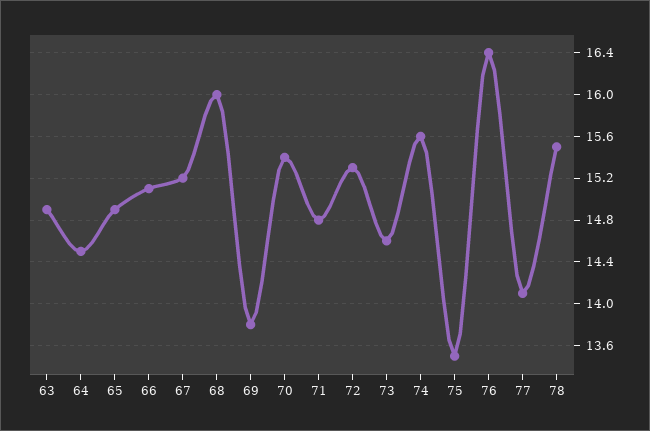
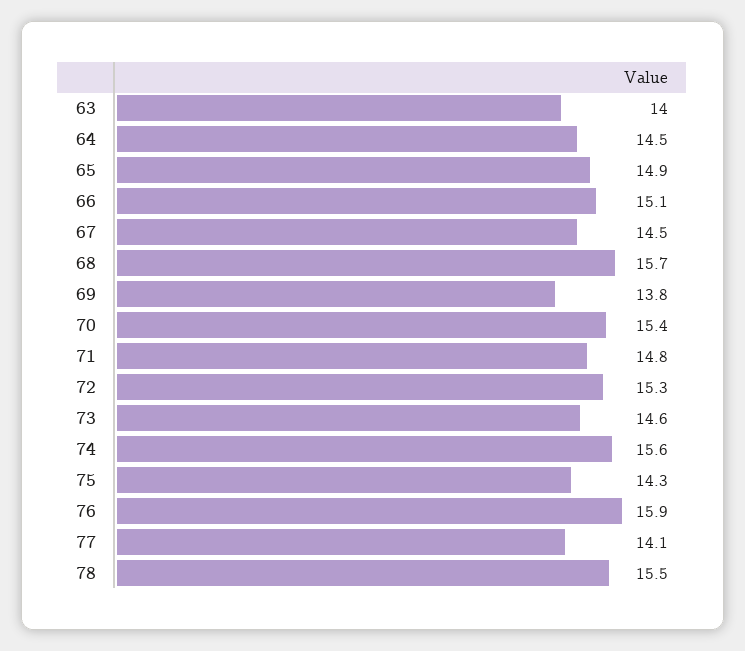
63: 14.9 -> 14
67: 15.2 -> 14.5
68: 16 -> 15.7
75: 13.5 -> 14.3
76: 16.4 -> 15.9

